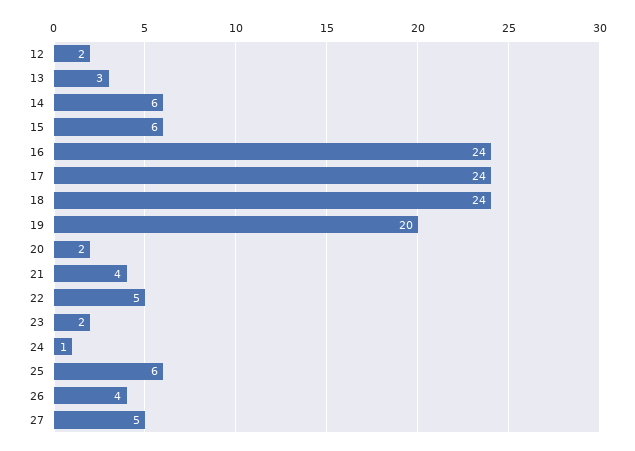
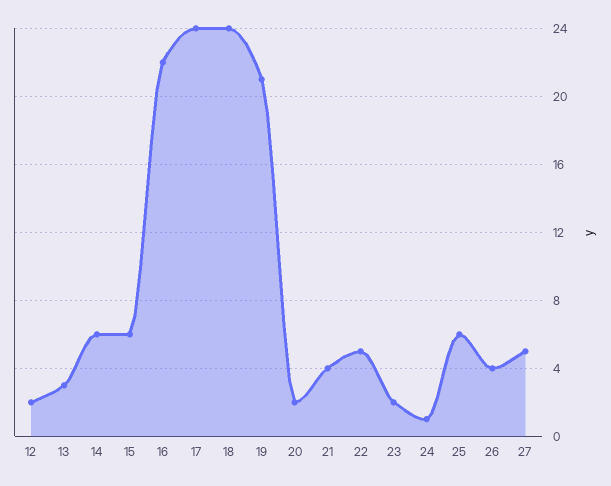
16: 24 -> 22
19: 20 -> 21

